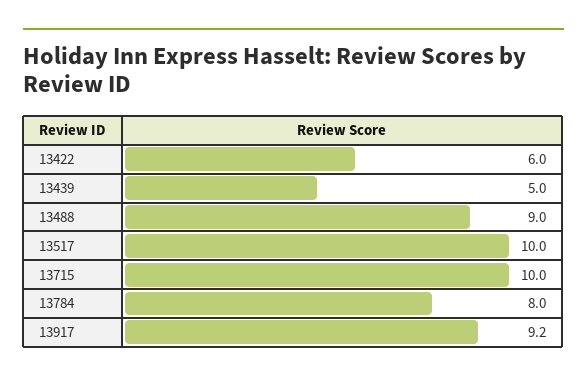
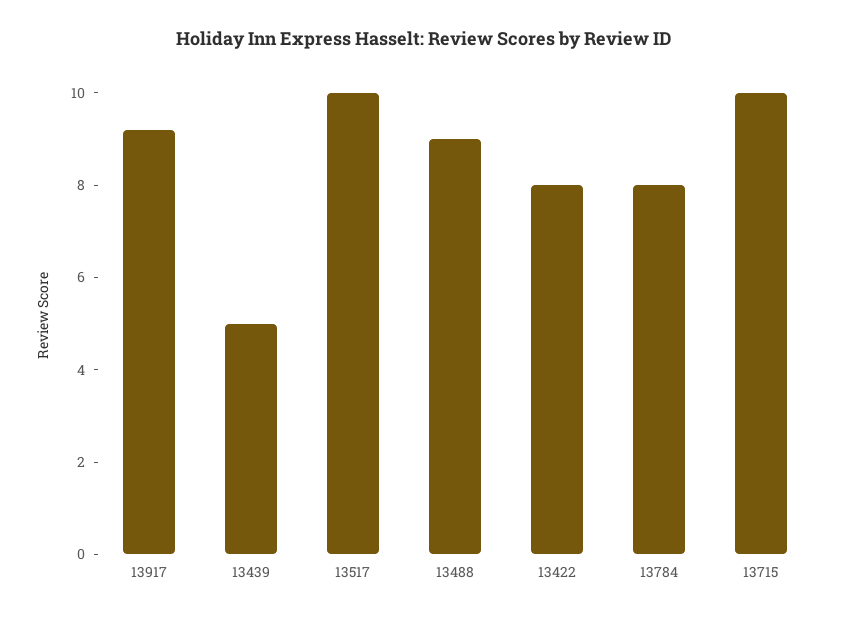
13422: 6 -> 8

